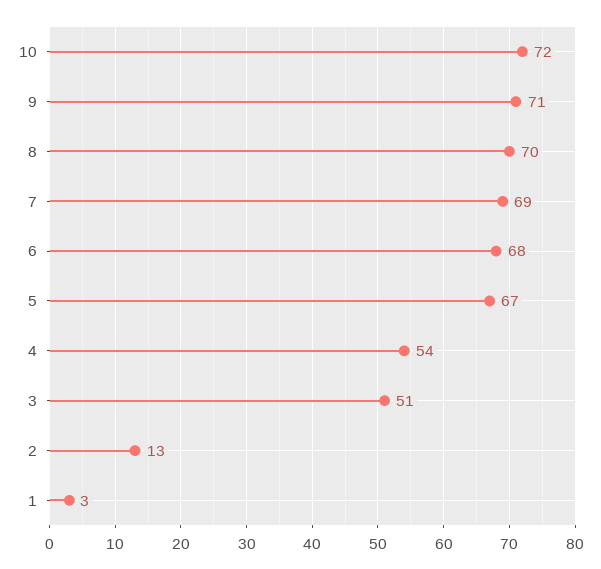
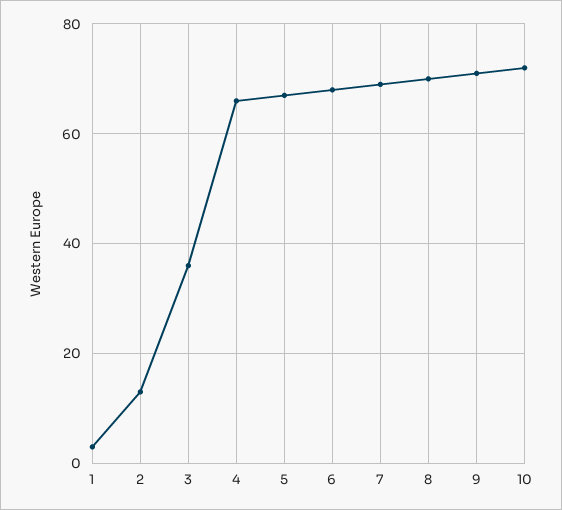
4: 54 -> 65
3: 51 -> 35

